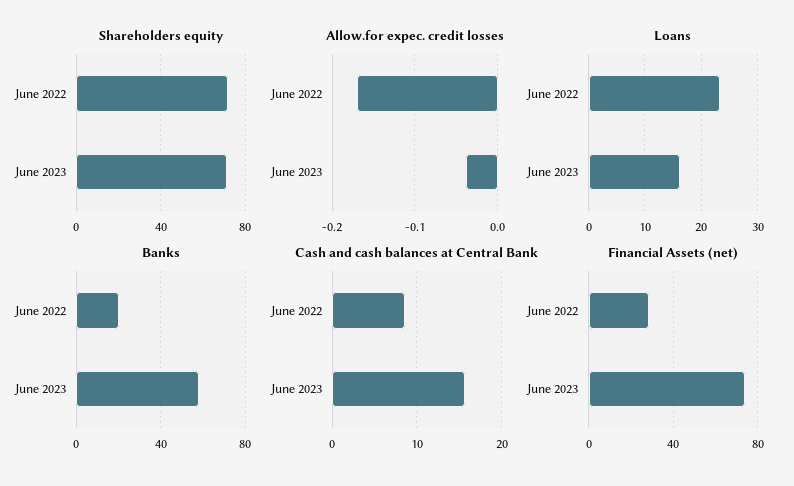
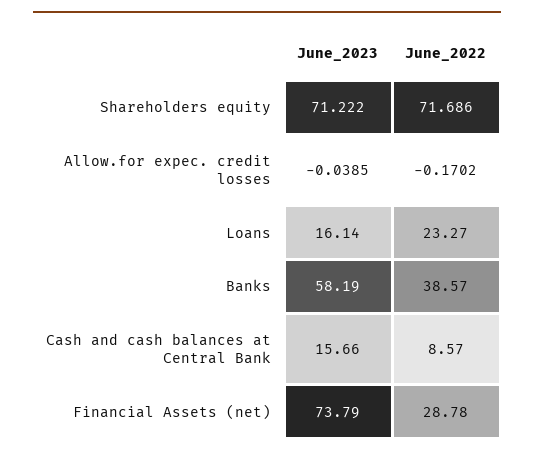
Banks, June 2022: 20 -> 38.57

